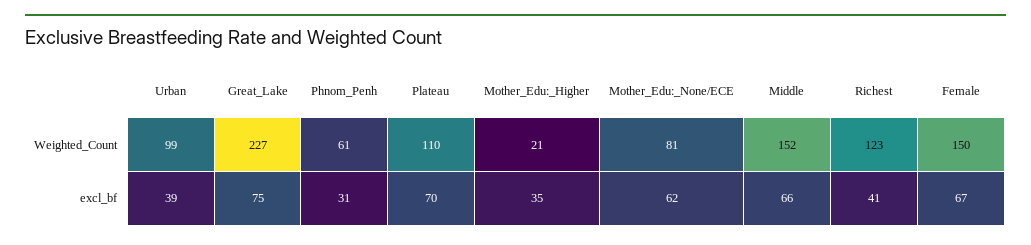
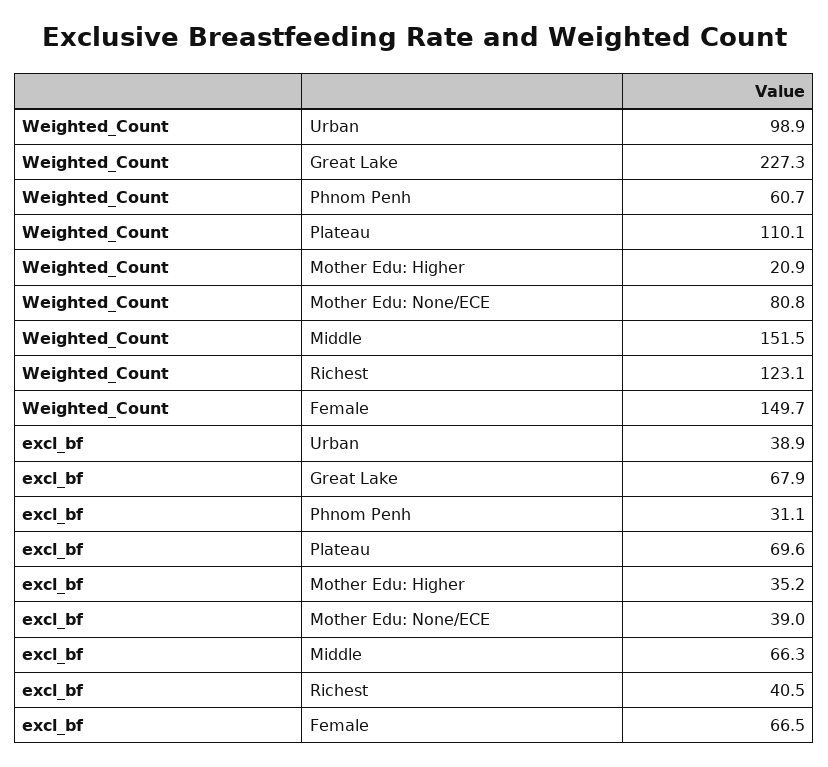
Great_Lake, excl_bf: 75 -> 67.9
Mother_Edu:_None/ECE, excl_bf: 62 -> 39

